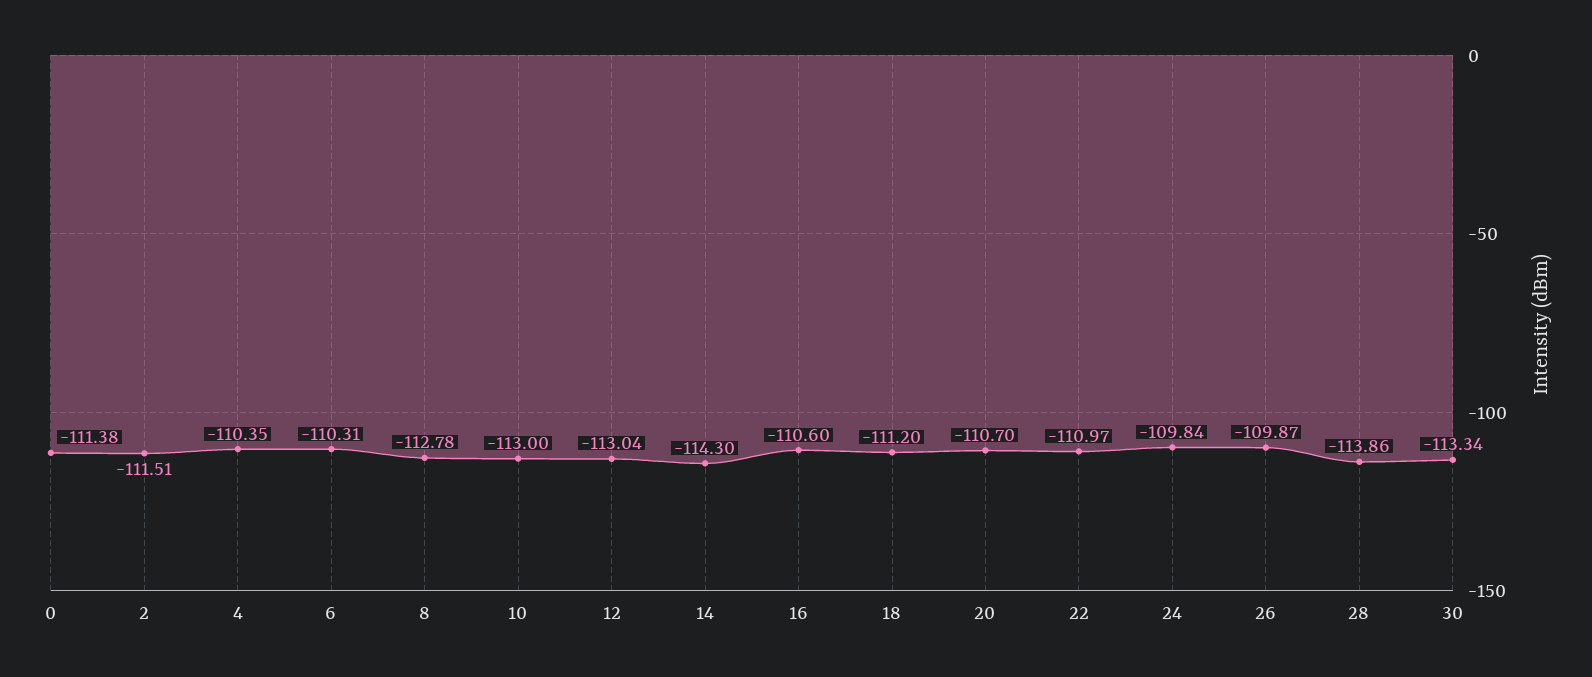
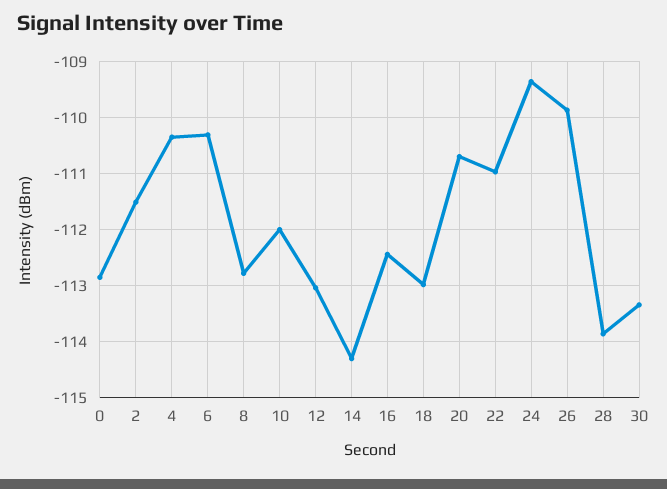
0: -111.38 -> -112.8
10: -113 -> -112
16: -110.6 -> -112.4
18: -111.2 -> -113
24: -109.84 -> -109.4

